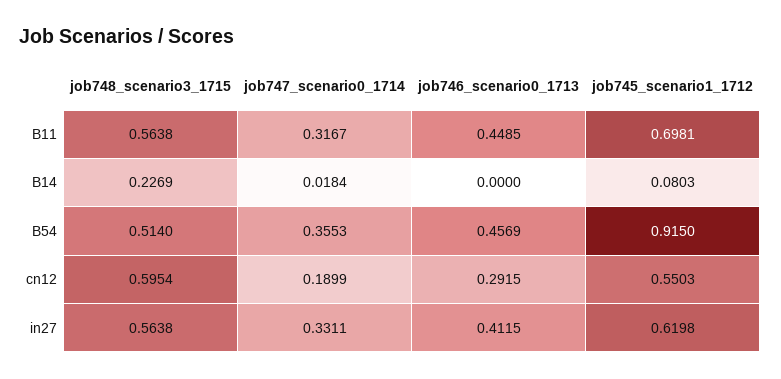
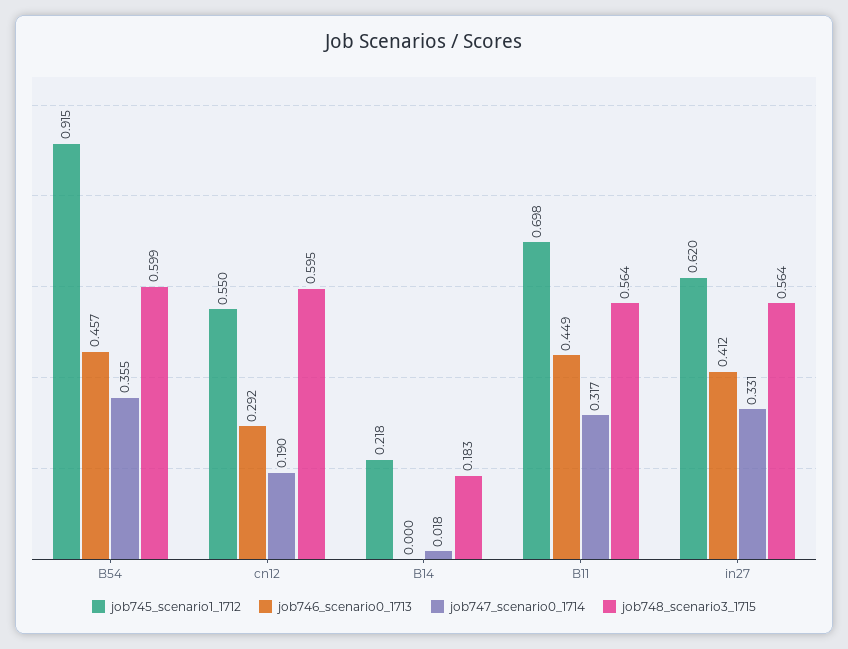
job748_scenario3_1715, B14: 0.2269 -> 0.183
job745_scenario1_1712, B14: 0.0803 -> 0.218
job748_scenario3_1715, B54: 0.514 -> 0.599

